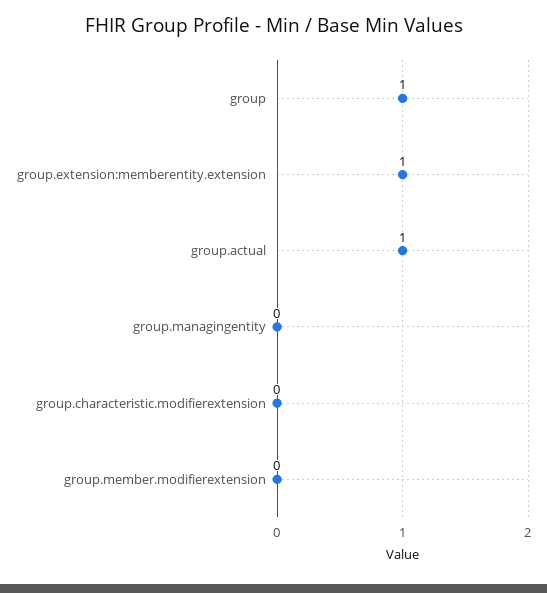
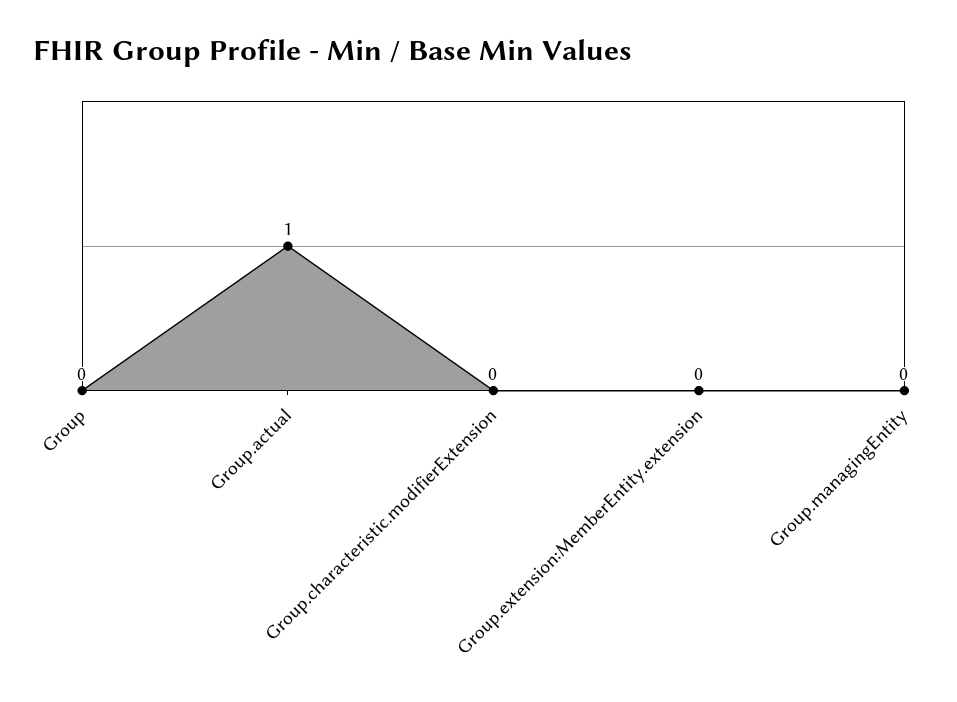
group: 1 -> 0
group.extension:memberentity.extension: 1 -> 0
group.member.modifierextension: 0 -> none

